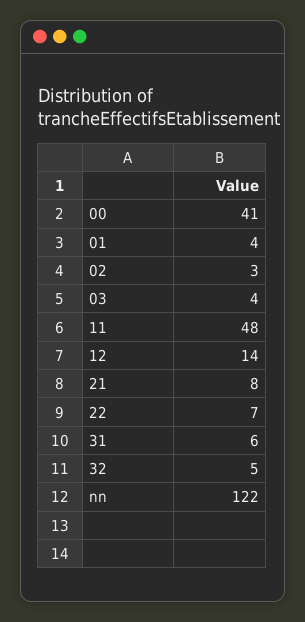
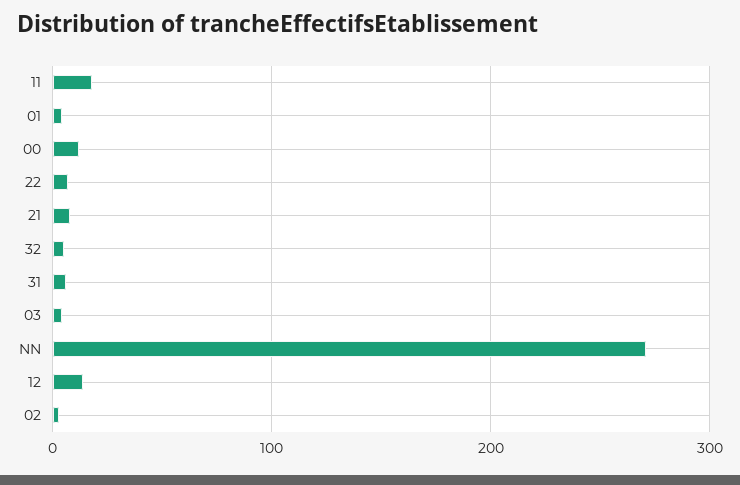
00: 41 -> 10
11: 48 -> 20
nn: 122 -> 270

